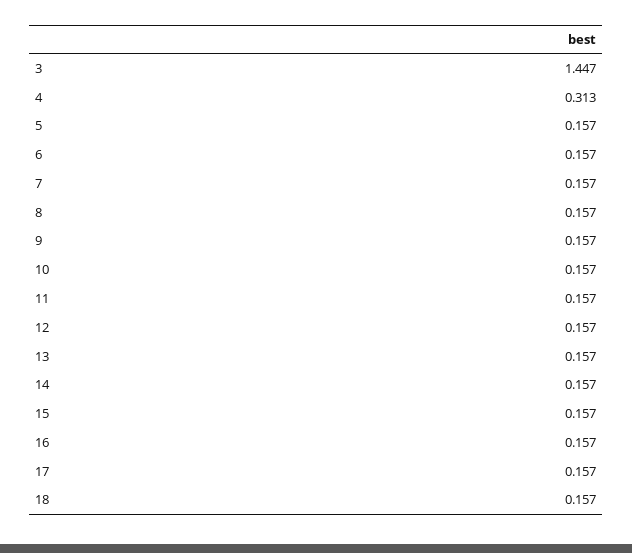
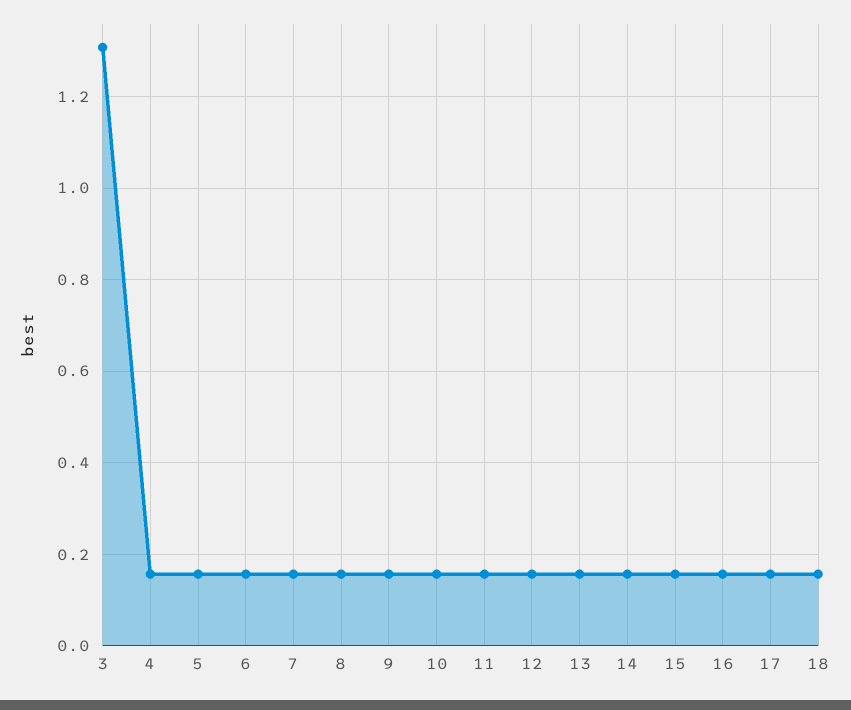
3: 1.447 -> 1.3
4: 0.313 -> 0.16

